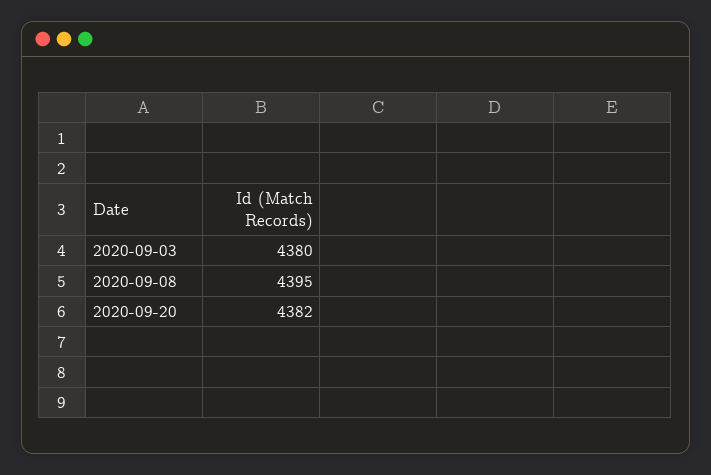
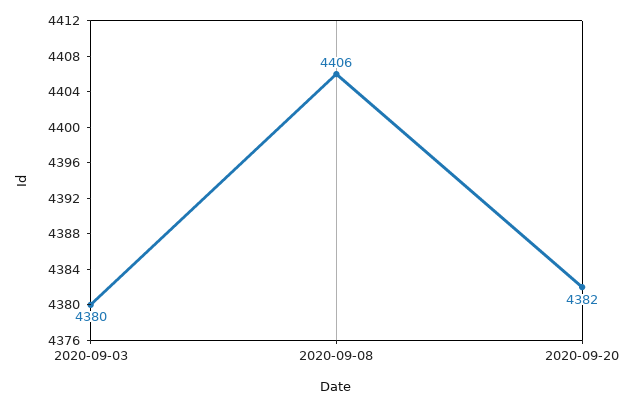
2020-09-08: 4395 -> 4406

